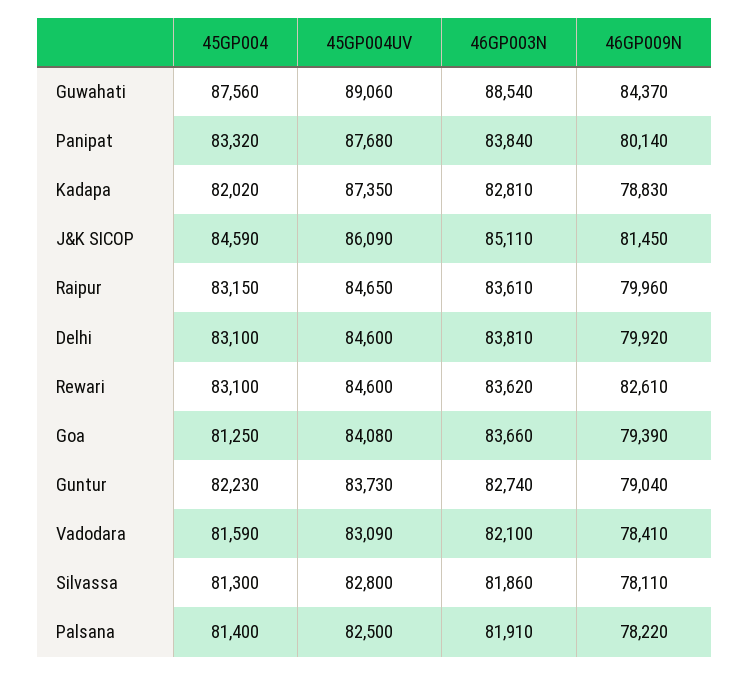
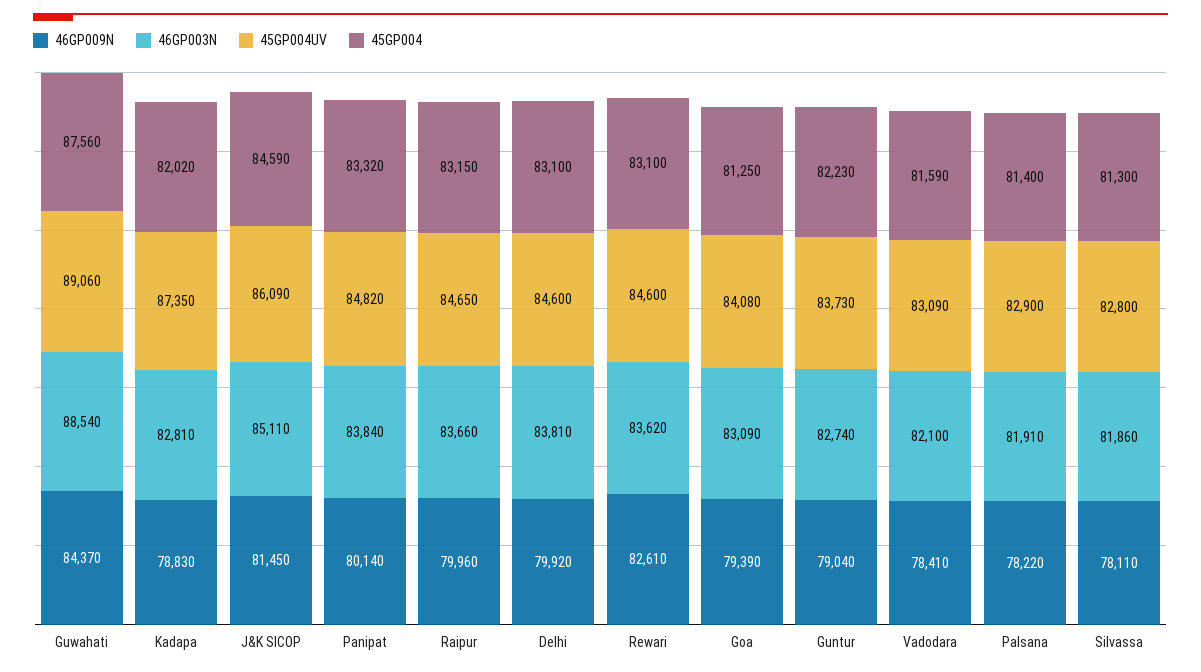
45GP004UV, Panipat: 87680 -> 84820
46GP003N, Raipur: 83610 -> 83660
46GP003N, Goa: 83660 -> 83090
45GP004UV, Palsana: 82500 -> 82900

